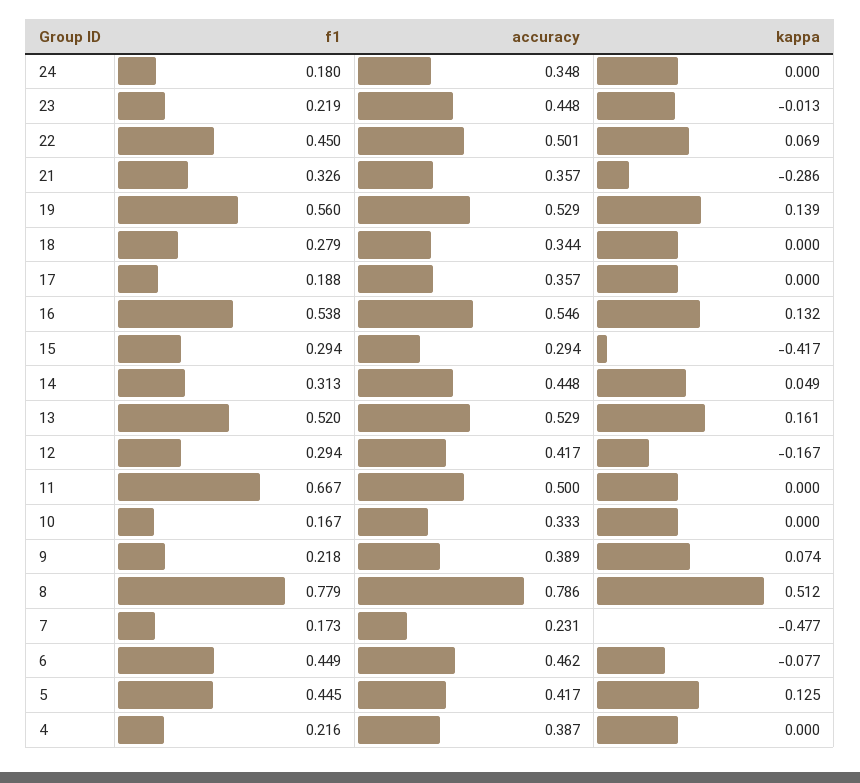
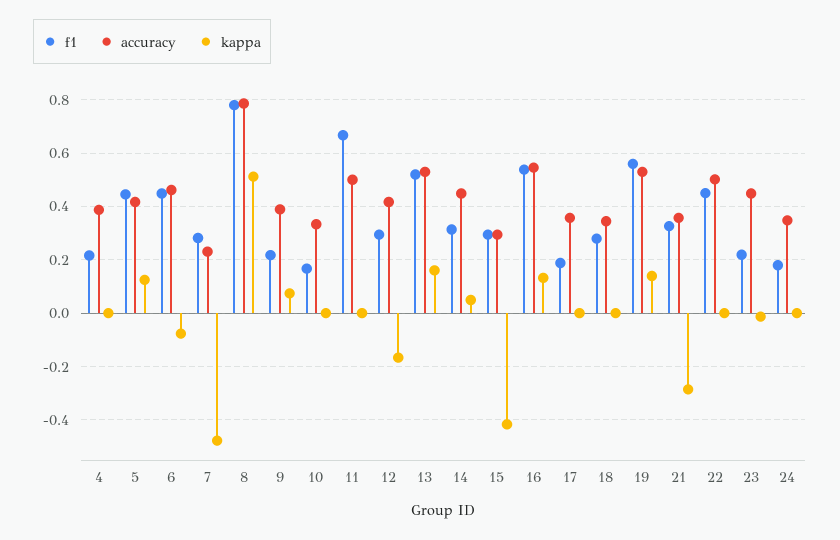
kappa, 22: 0.069 -> 0
f1, 7: 0.173 -> 0.275

